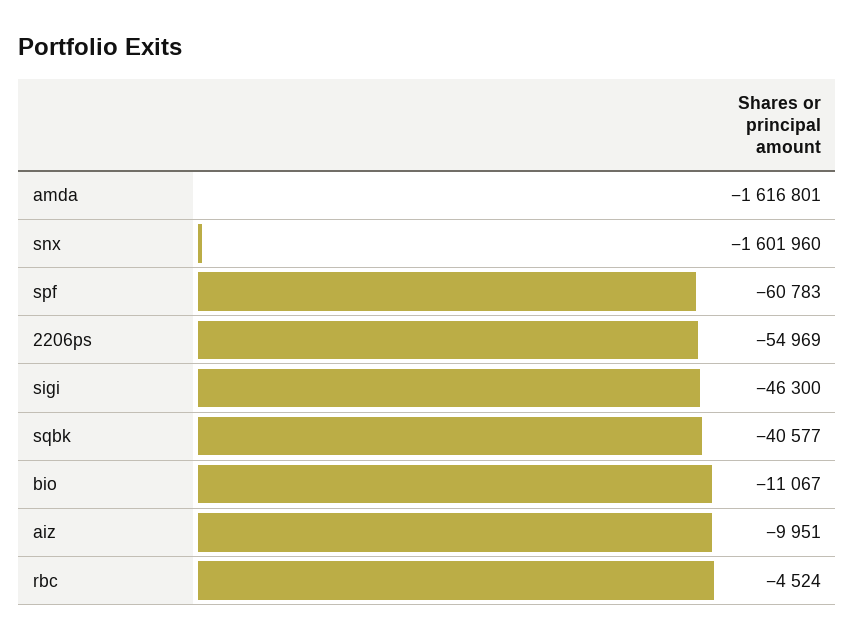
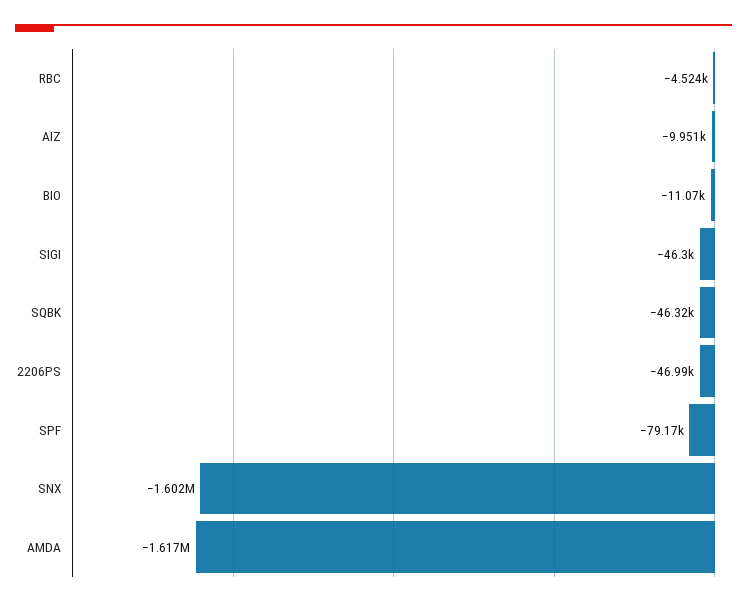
spf: -60783 -> -79170
2206ps: -54969 -> -46990
sqbk: -40577 -> -46320

